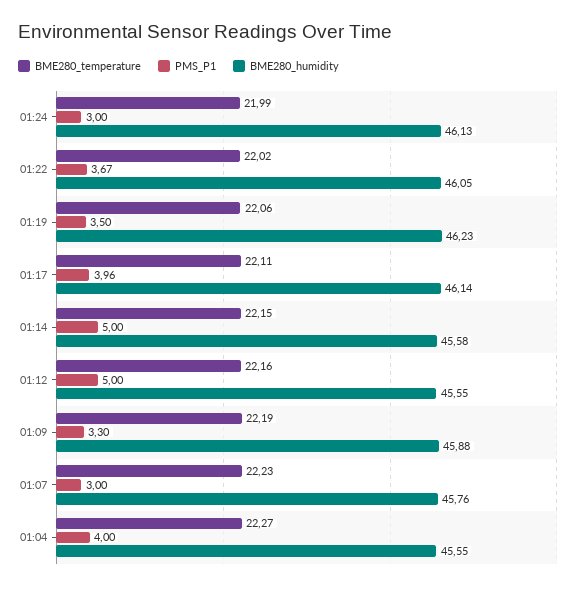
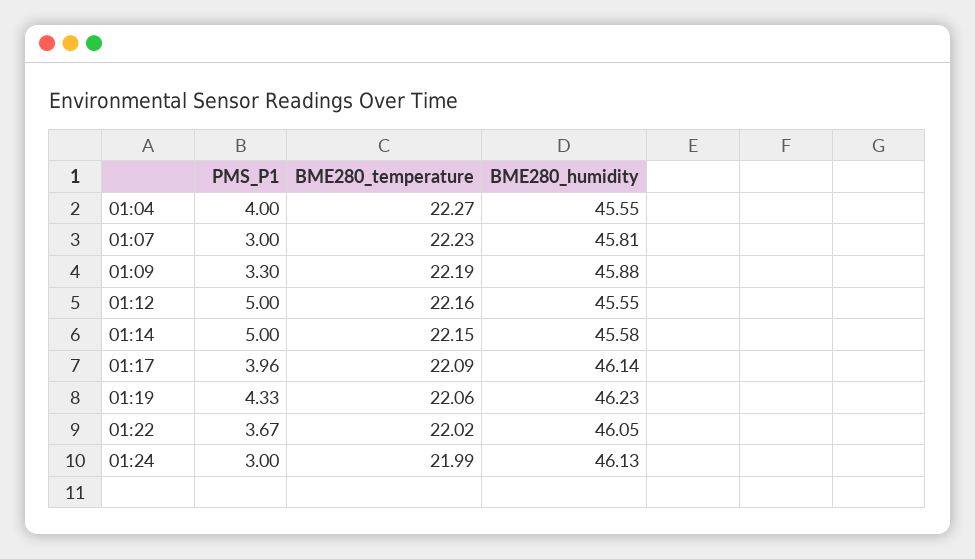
PMS_P1, 01:19: 3.5 -> 4.33
BME280_temperature, 01:17: 22.11 -> 22.09
BME280_humidity, 01:07: 45.76 -> 45.81

